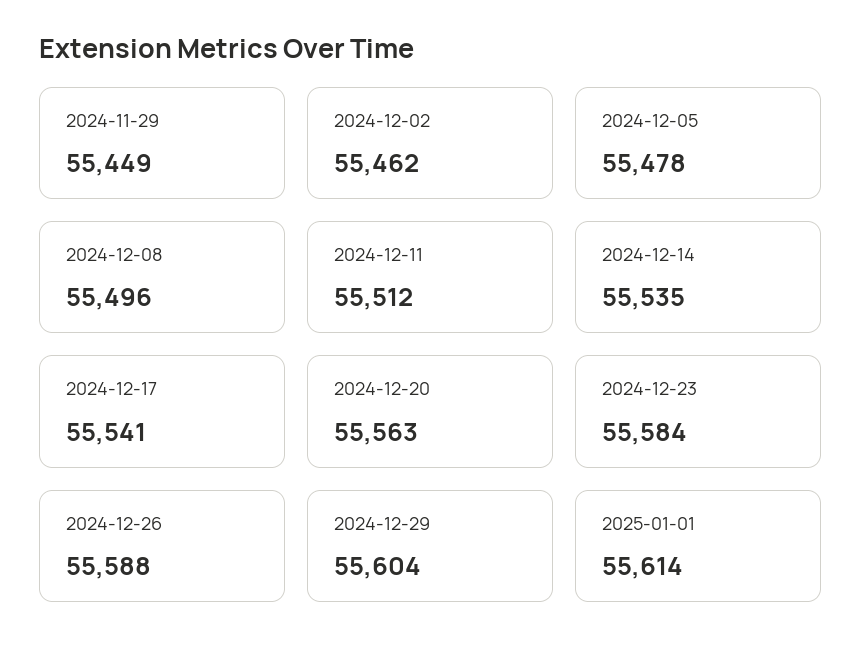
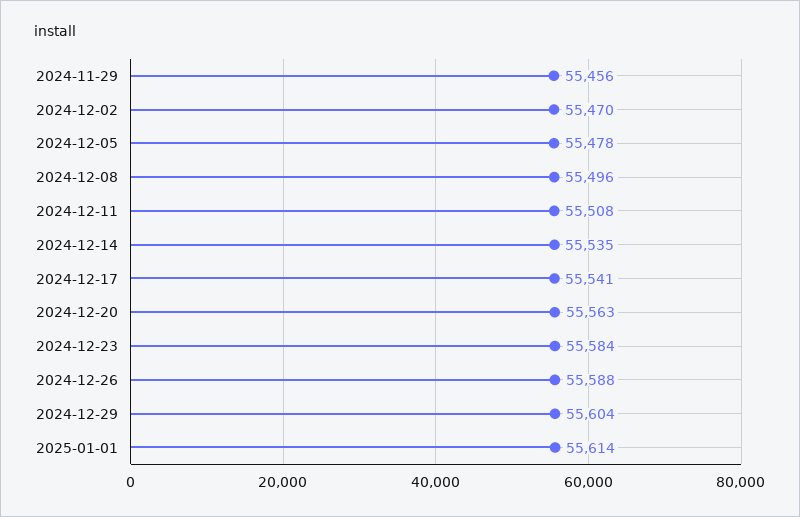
2024-11-29: 55449 -> 55456
2024-12-02: 55462 -> 55470
2024-12-11: 55512 -> 55508

